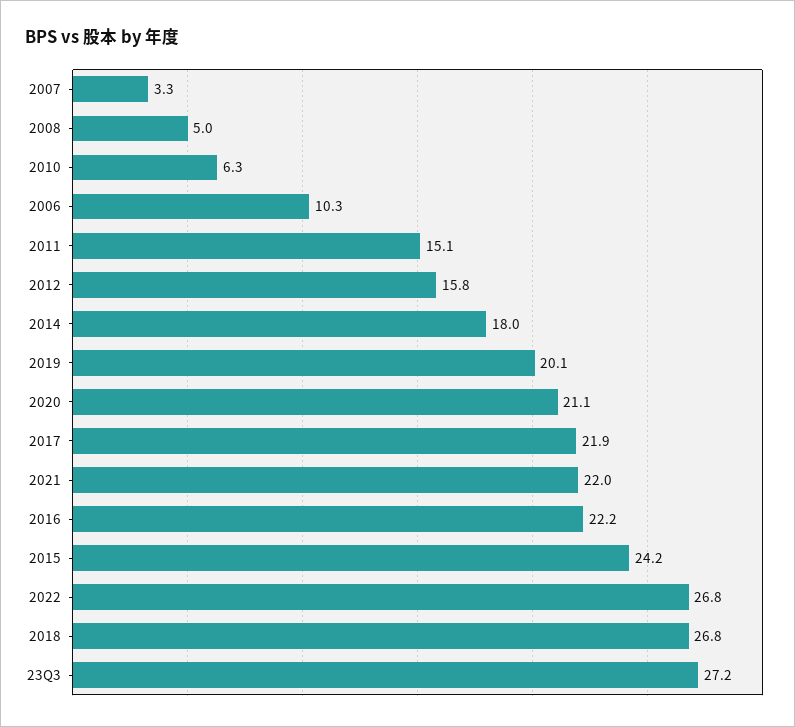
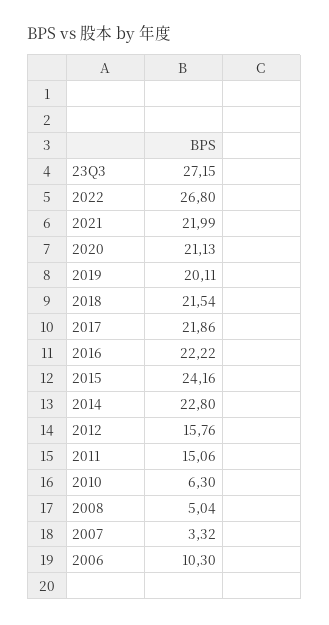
2014: 18 -> 22.8
2018: 26.8 -> 21.54

